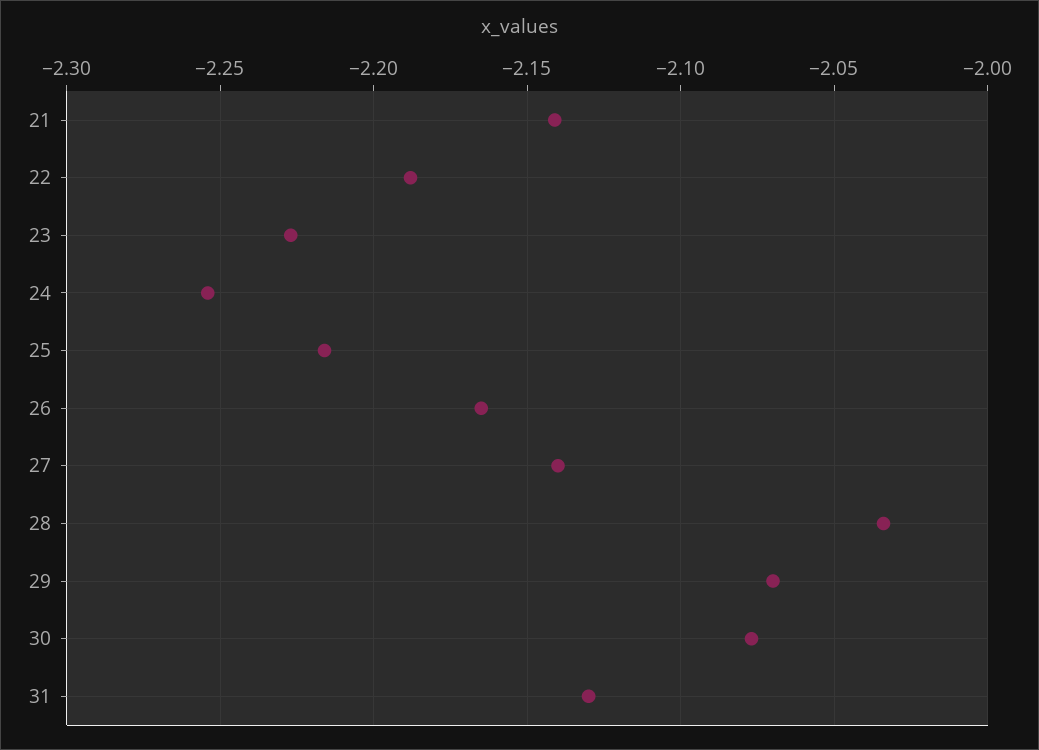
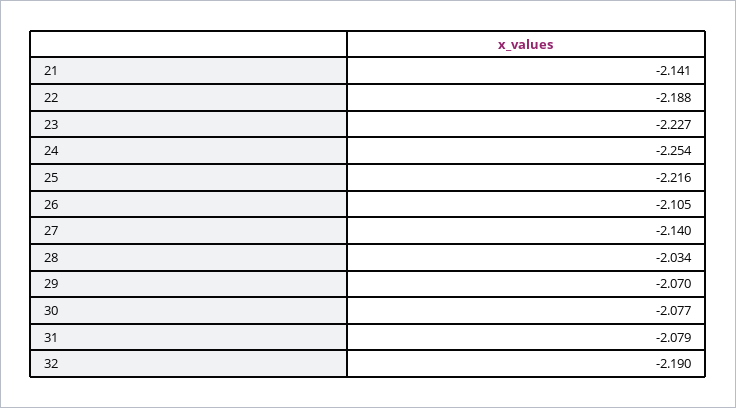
26: -2.165 -> -2.105
31: -2.13 -> -2.079
32: none -> -2.19

